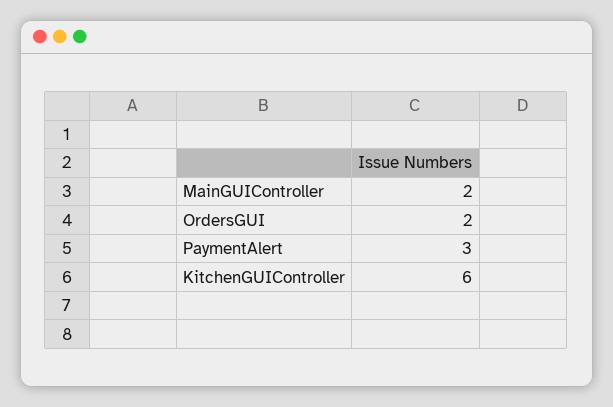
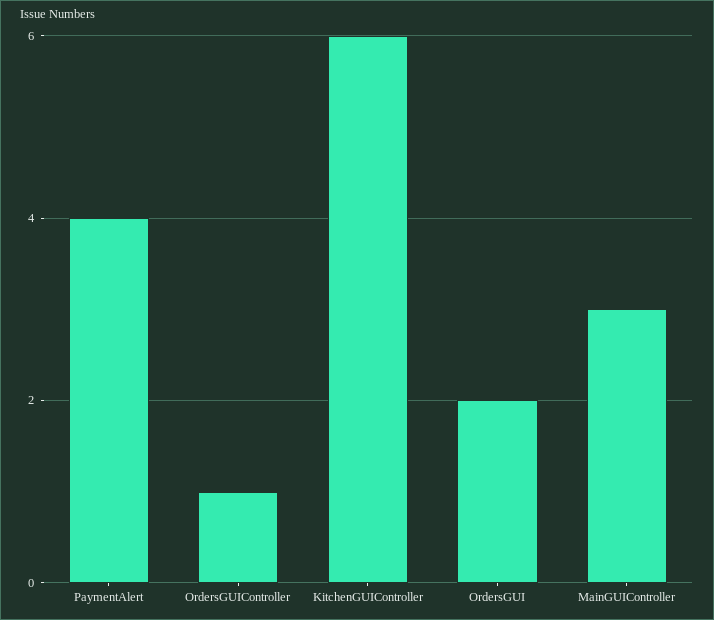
MainGUIController: 2 -> 3
PaymentAlert: 3 -> 4
OrdersGUIController: none -> 1

